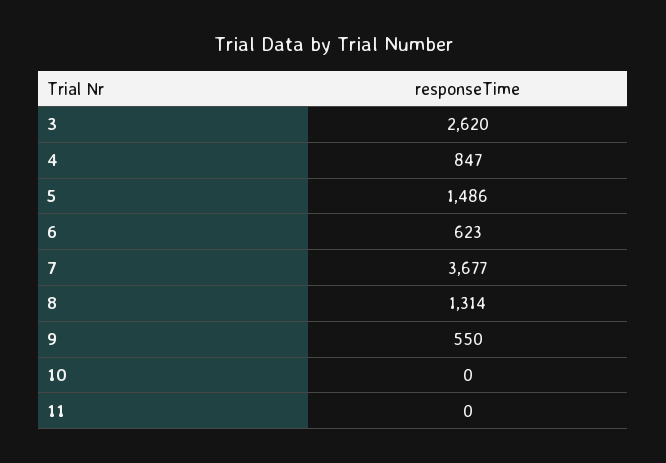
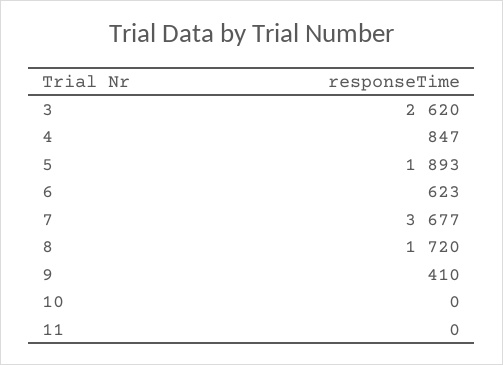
5: 1486 -> 1893
8: 1314 -> 1720
9: 550 -> 410

